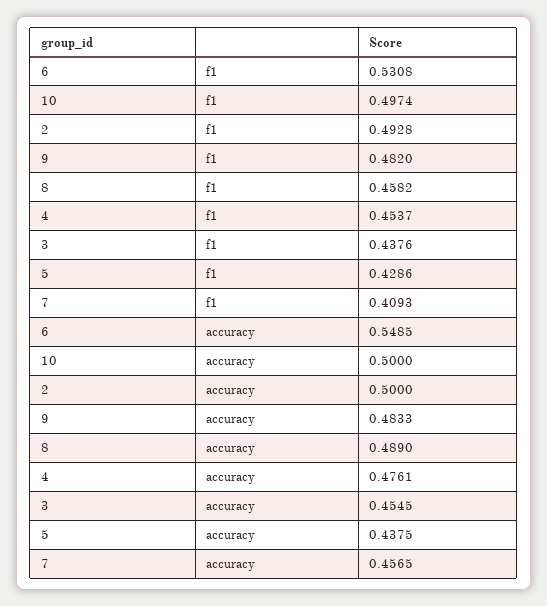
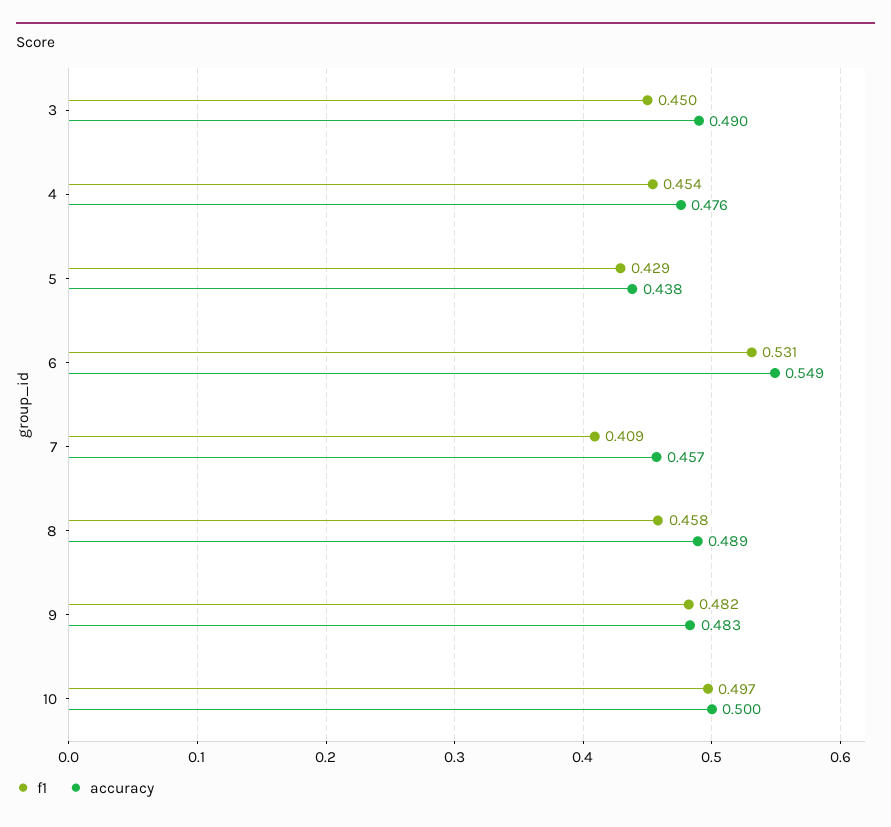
f1, 2: 0.4928 -> none
f1, 3: 0.4376 -> 0.45
accuracy, 2: 0.5 -> none
accuracy, 3: 0.4545 -> 0.49

